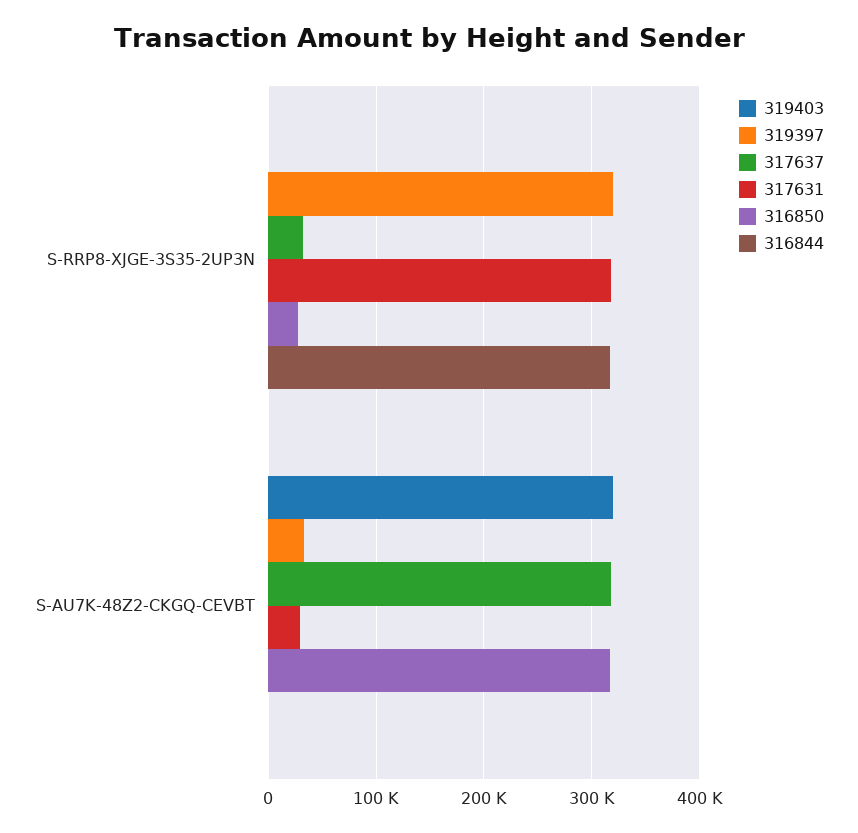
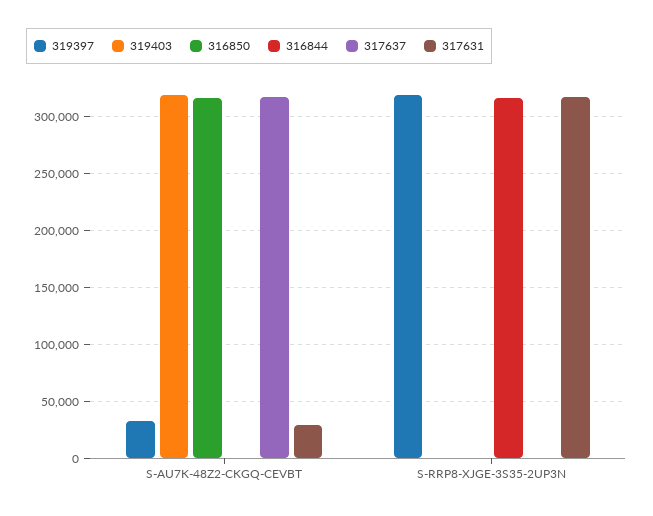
317637, S-RRP8-XJGE-3S35-2UP3N: 30000 -> 0
316850, S-RRP8-XJGE-3S35-2UP3N: 30000 -> 0

